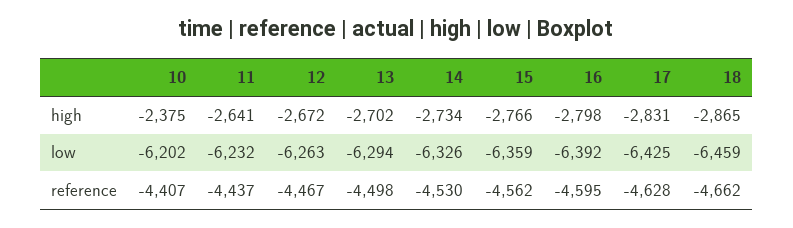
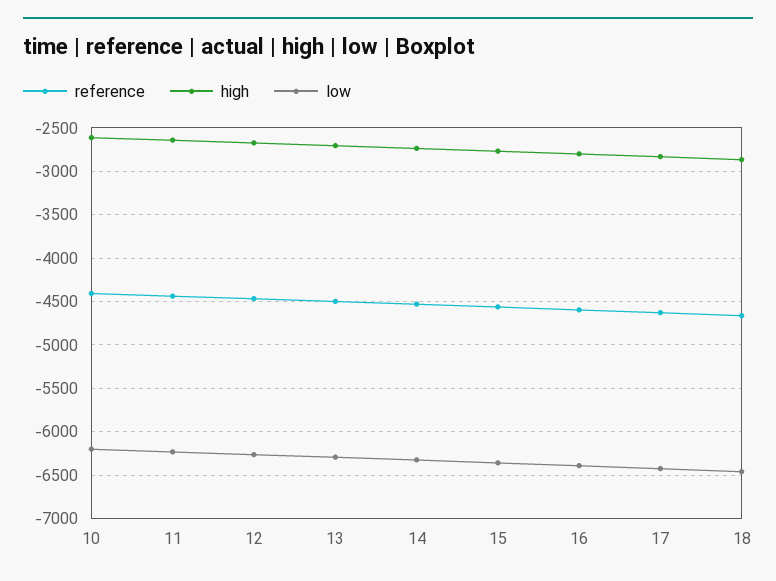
high, 10: -2375 -> -2600

